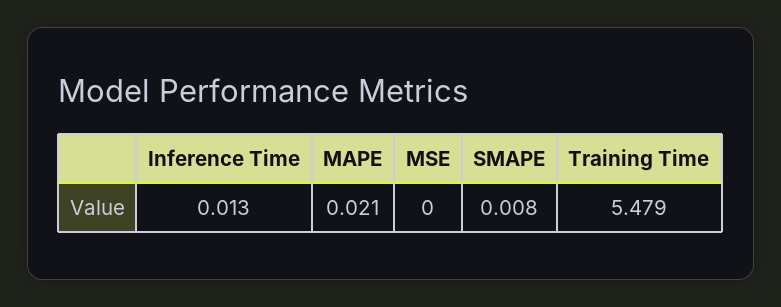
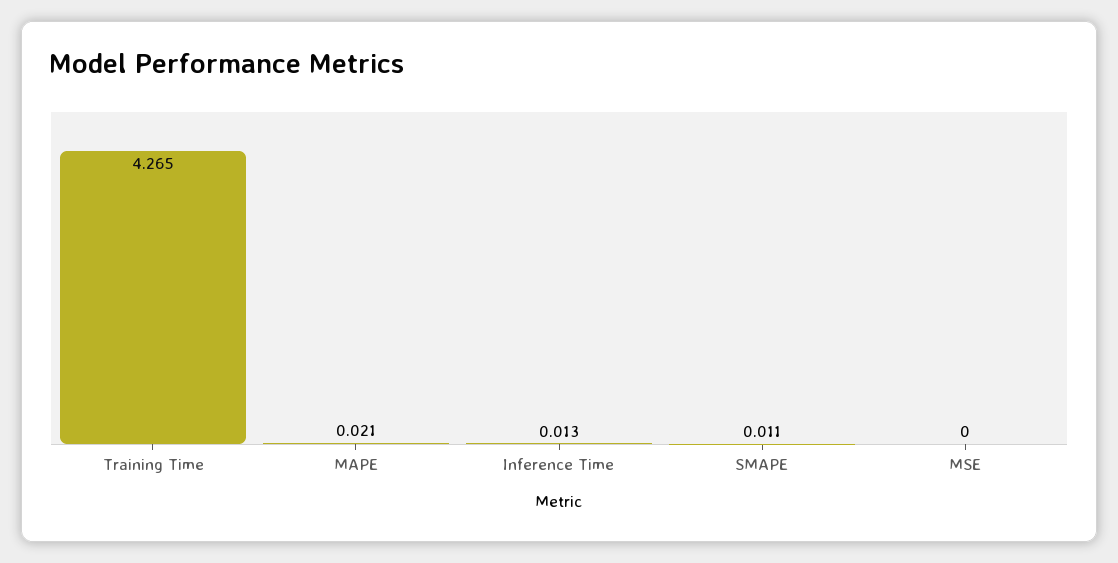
SMAPE: 0.008 -> 0.011
Training Time: 5.479 -> 4.265

